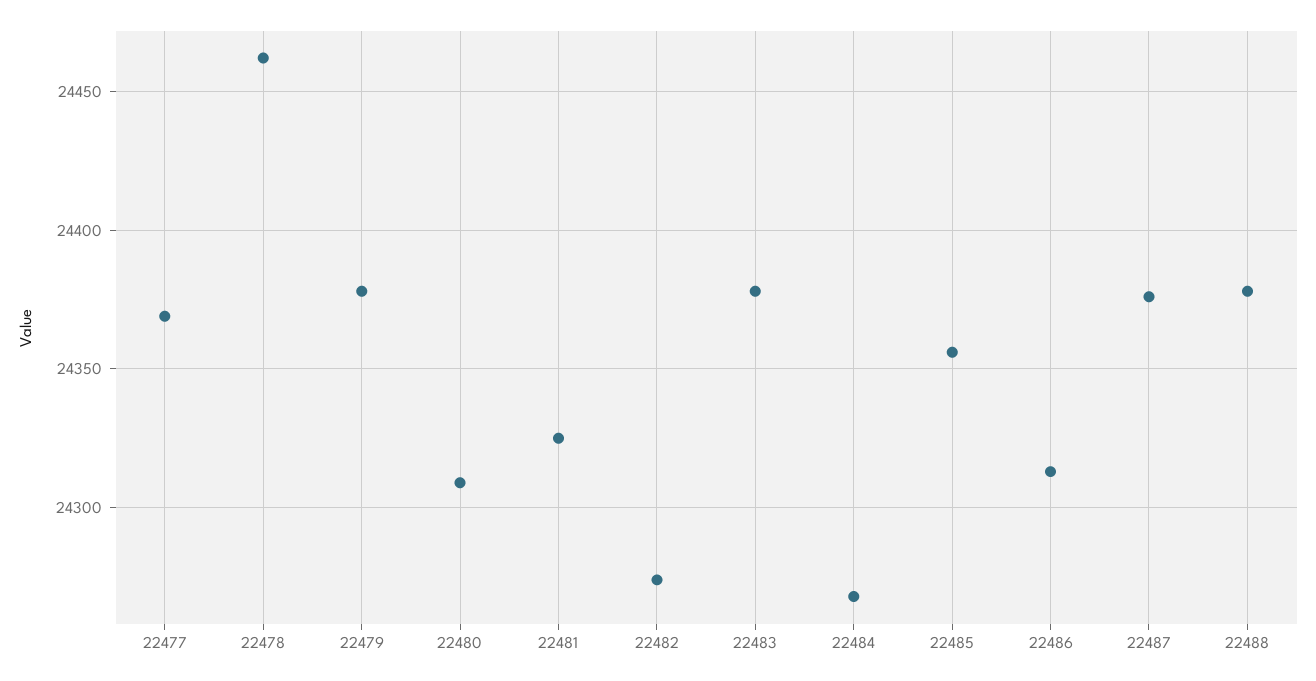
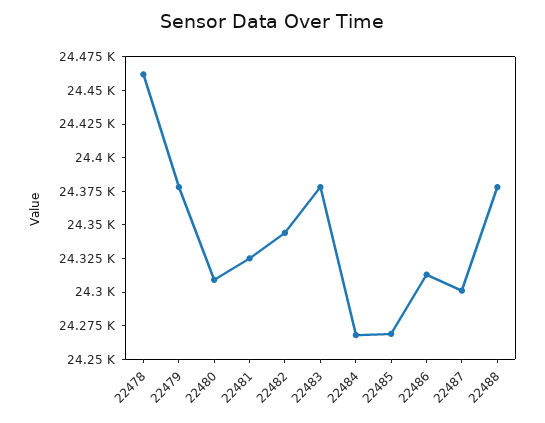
22477: 24370 -> none
22482: 24275 -> 24350
22485: 24355 -> 24275
22487: 24375 -> 24300

